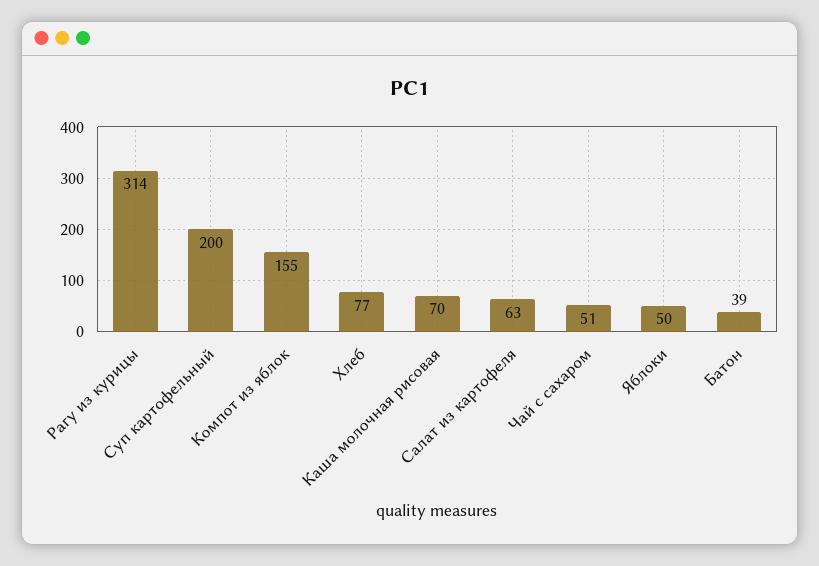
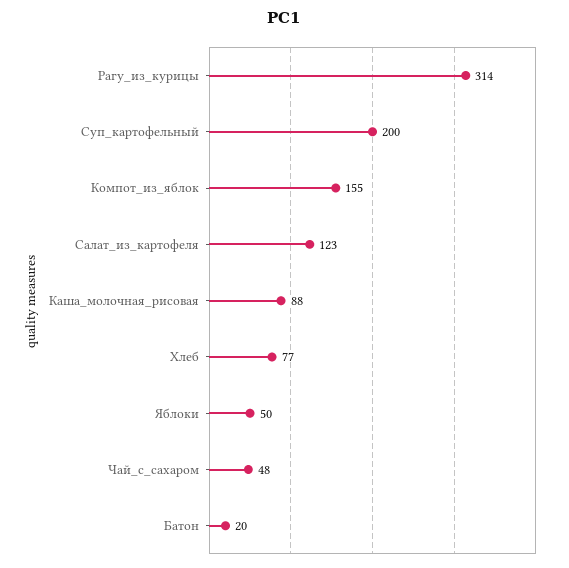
Каша молочная рисовая: 70 -> 88
Салат из картофеля: 63 -> 123
Чай с сахаром: 51 -> 48
Батон: 39 -> 20

